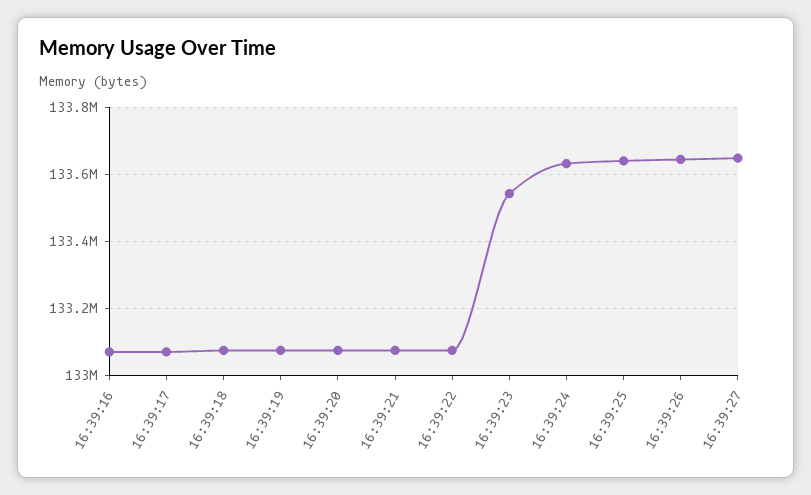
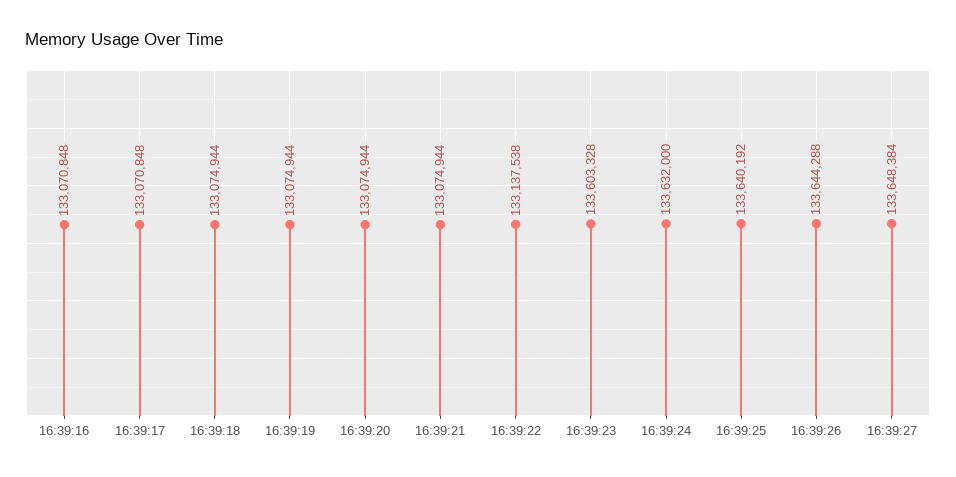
16:39:22: 133080000 -> 133137538
16:39:23: 133540000 -> 133603328

